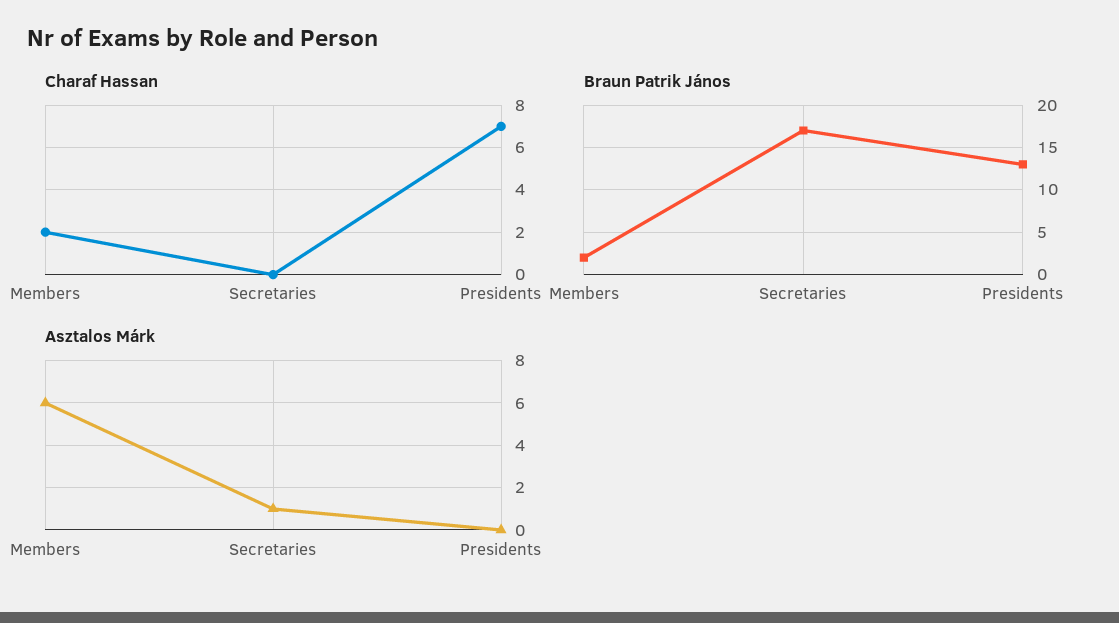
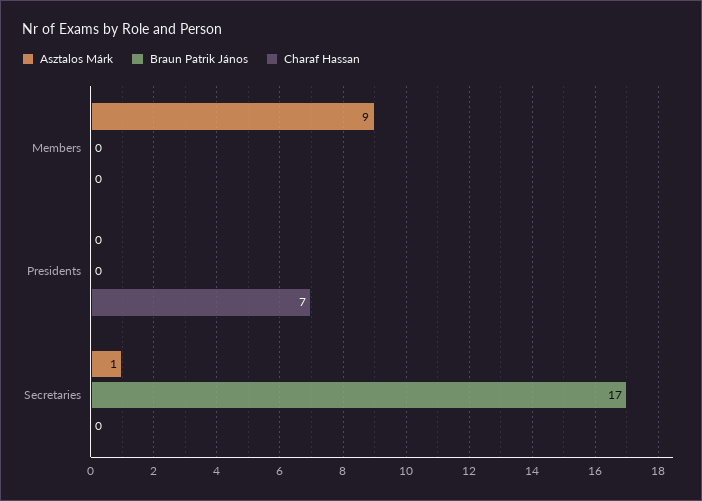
Charaf Hassan, Members: 2 -> 0
Braun Patrik János, Members: 2 -> 0
Braun Patrik János, Presidents: 13 -> 0
Asztalos Márk, Members: 6 -> 9

